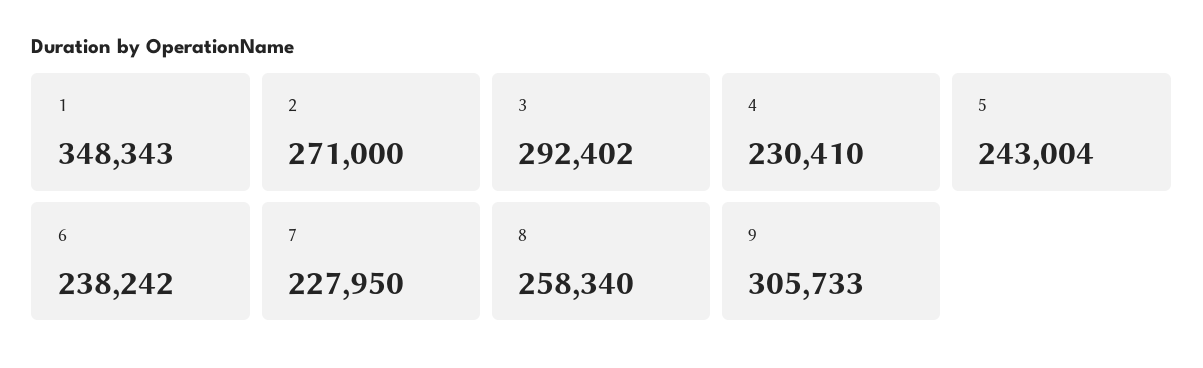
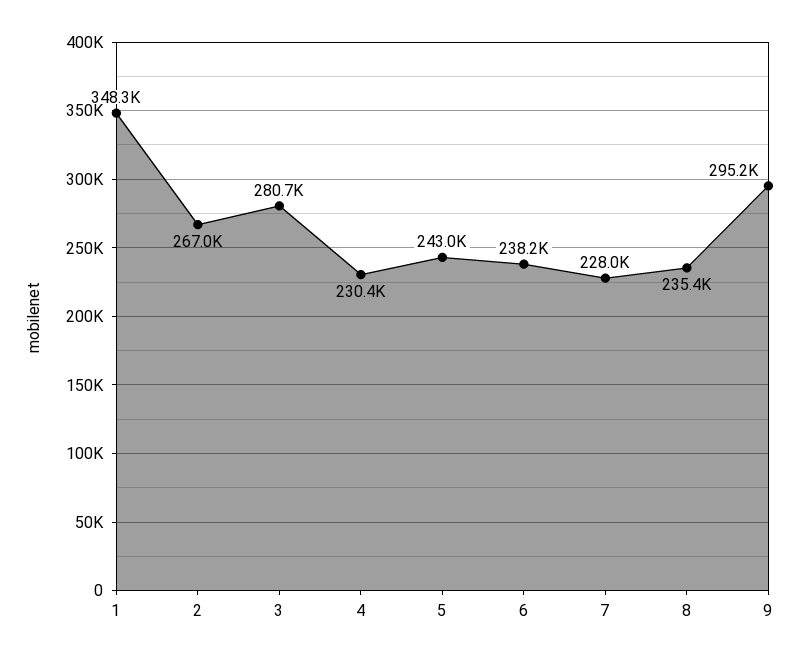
2: 271000 -> 267000
3: 292402 -> 280700
8: 258340 -> 235400
9: 305733 -> 295200

